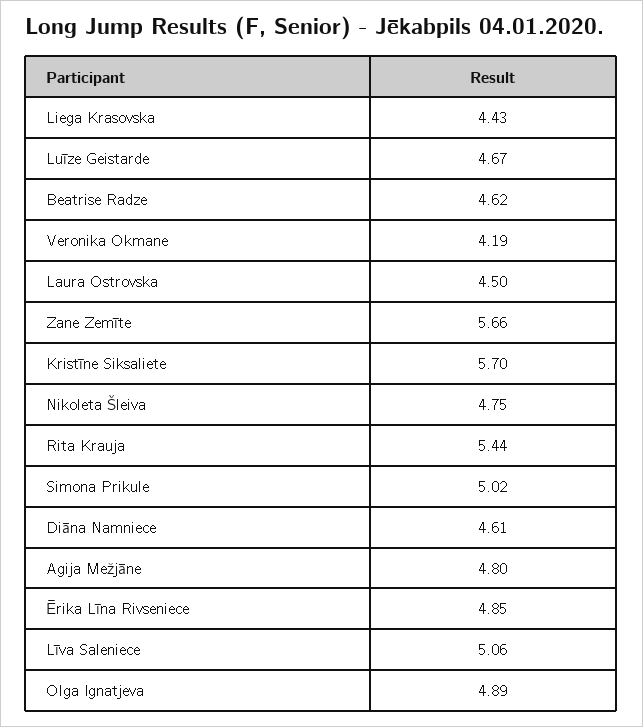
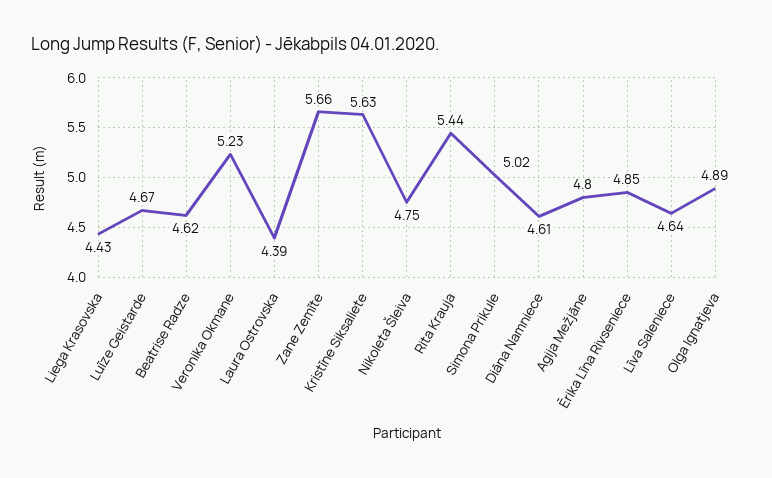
Veronika Okmane: 4.19 -> 5.23
Laura Ostrovska: 4.5 -> 4.39
Kristīne Siksaliete: 5.7 -> 5.63
Līva Saleniece: 5.06 -> 4.64

